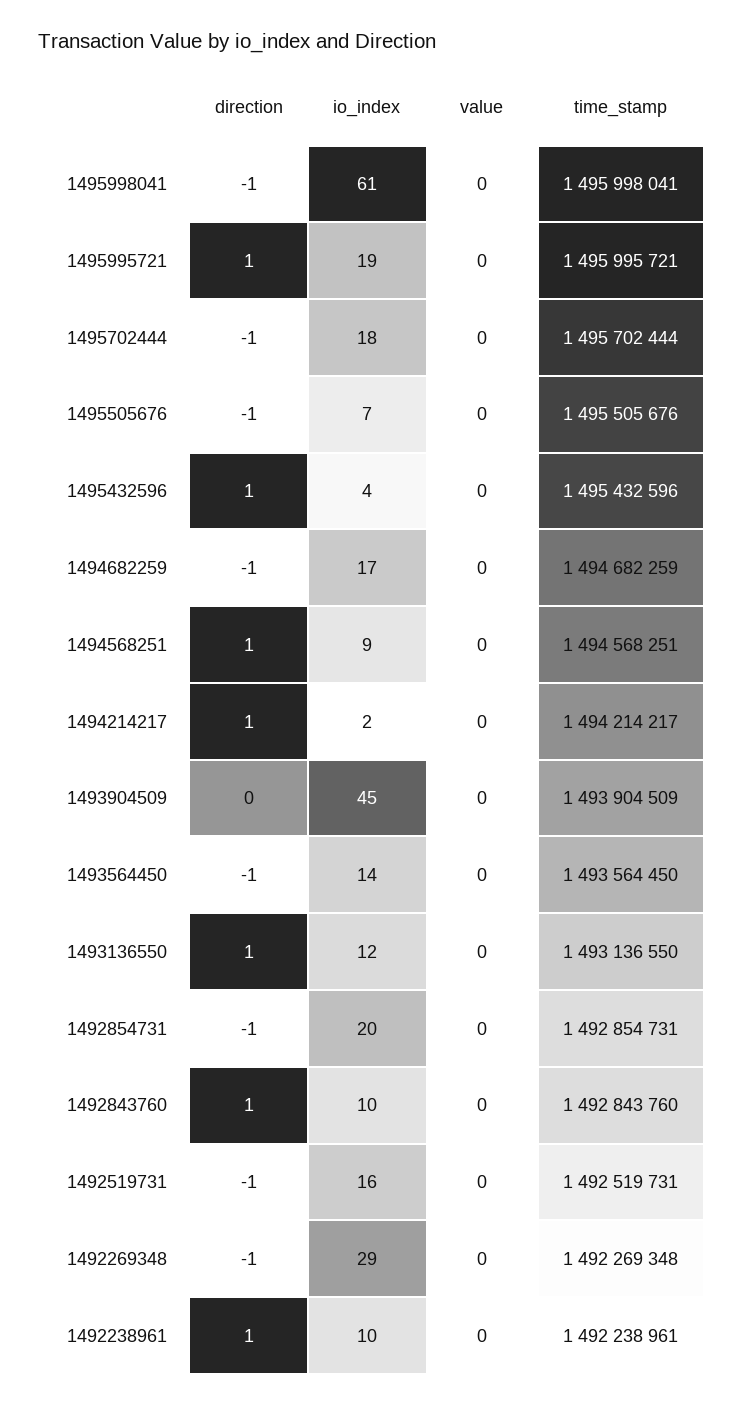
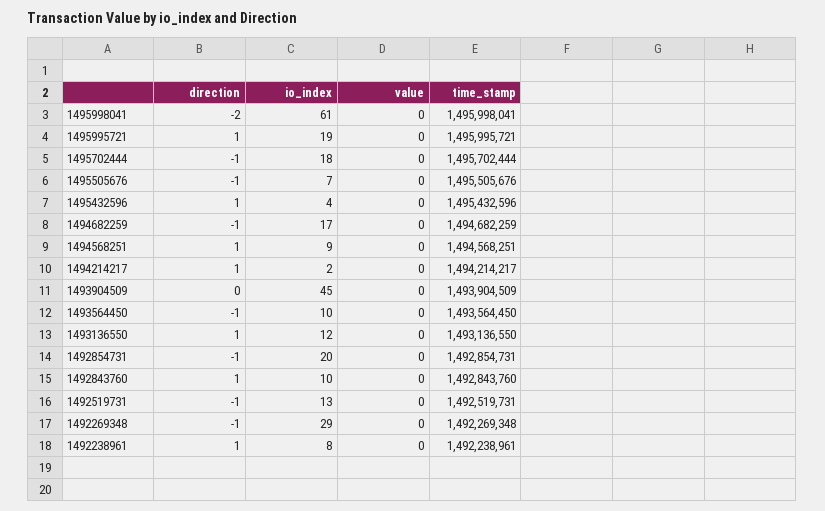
direction, 1495998041: -1 -> -2
io_index, 1493564450: 14 -> 10
io_index, 1492519731: 16 -> 13
io_index, 1492238961: 10 -> 8

